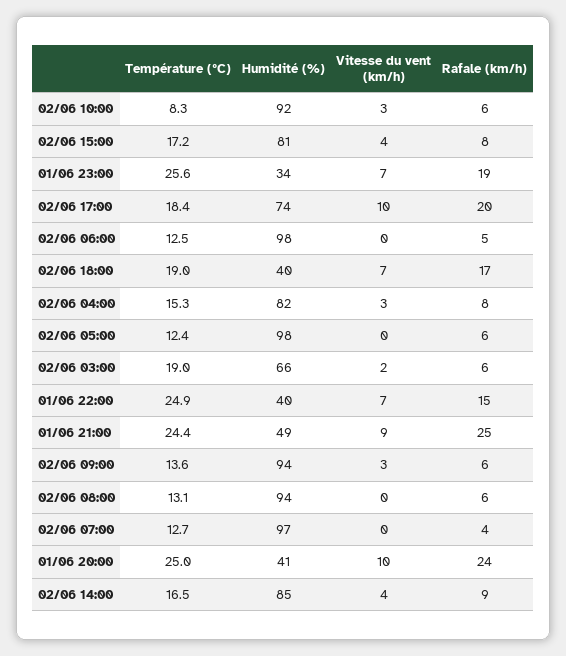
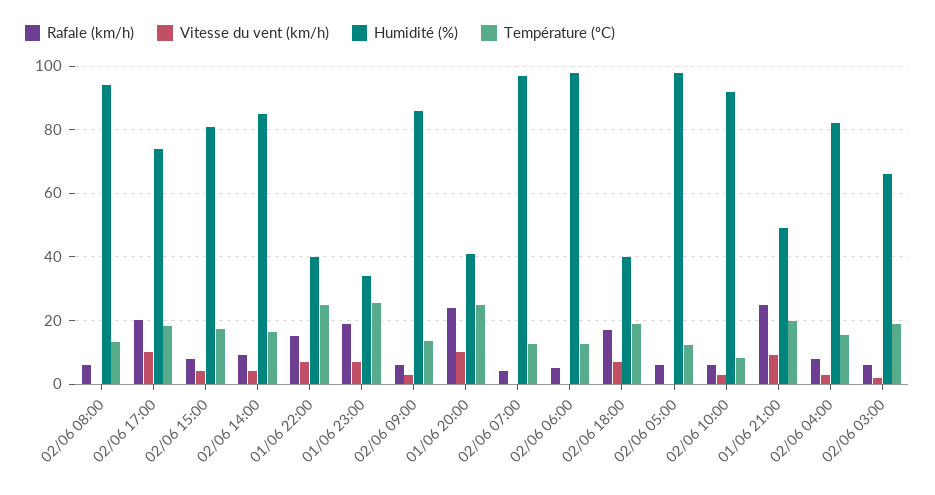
Température (ºC), 01/06 21:00: 24.4 -> 20
Humidité (%), 02/06 09:00: 94 -> 86

